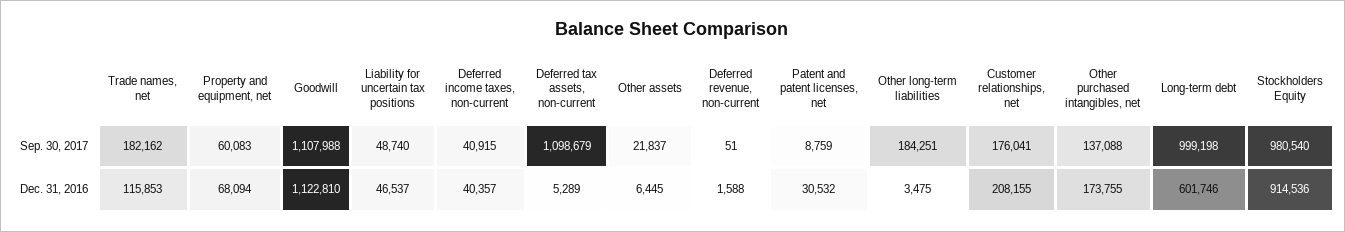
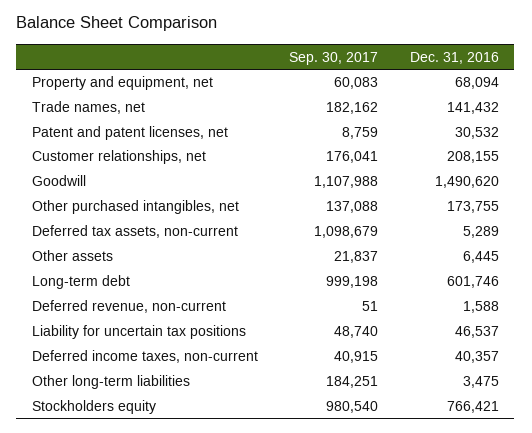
Trade names, net, Dec. 31, 2016: 115853 -> 141432
Goodwill, Dec. 31, 2016: 1122810 -> 1490620
Stockholders Equity, Dec. 31, 2016: 914536 -> 766421

